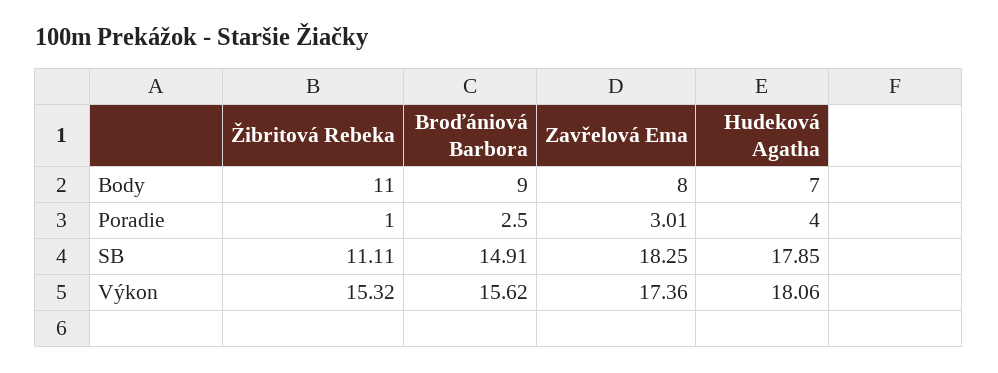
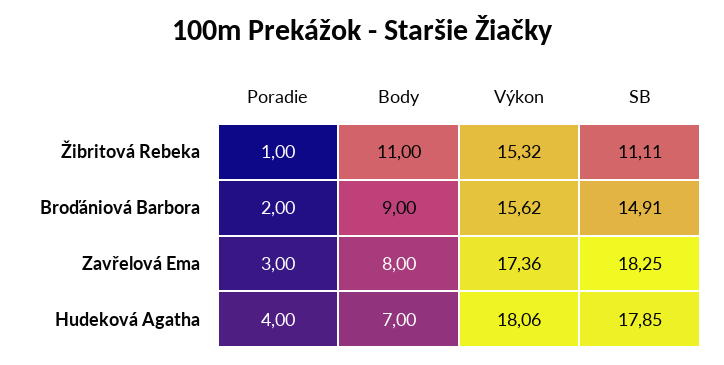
Broďániová Barbora, Poradie: 2.5 -> 2
Zavřelová Ema, Poradie: 3.01 -> 3

